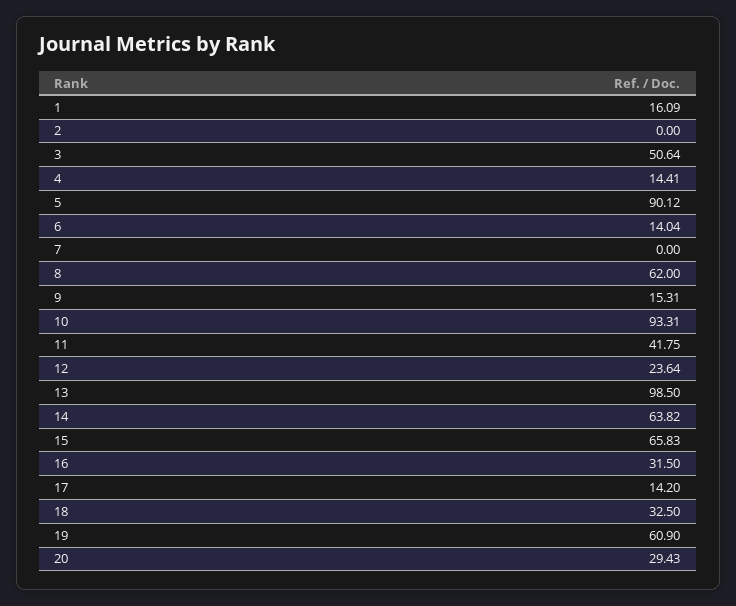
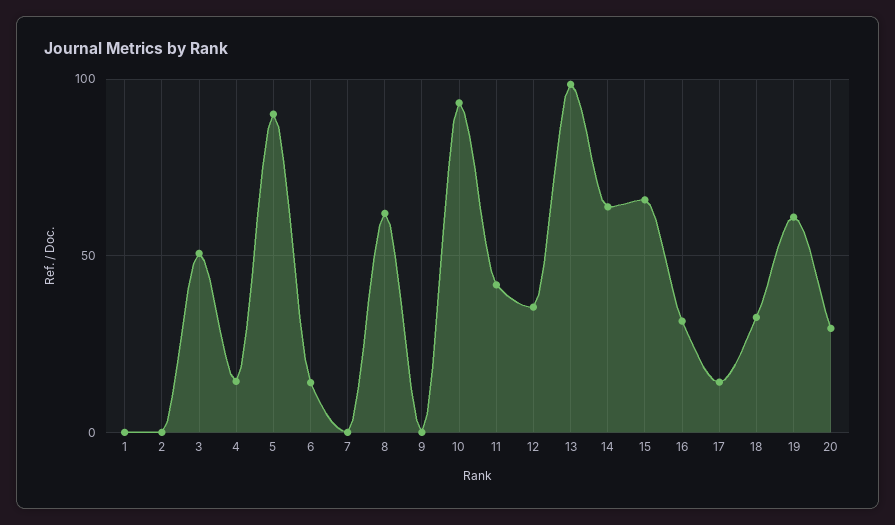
1: 16.09 -> 0
9: 15.31 -> 0
12: 23.64 -> 35

